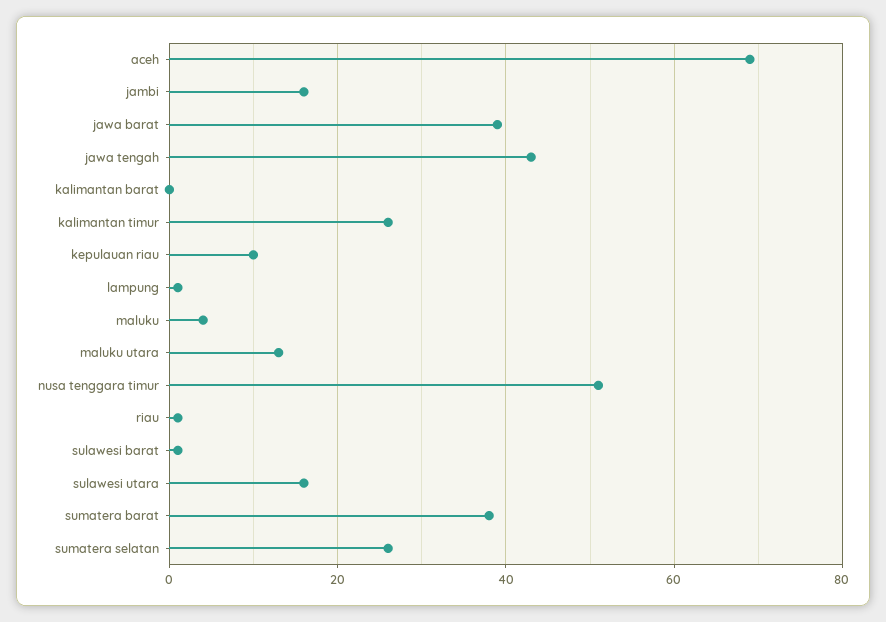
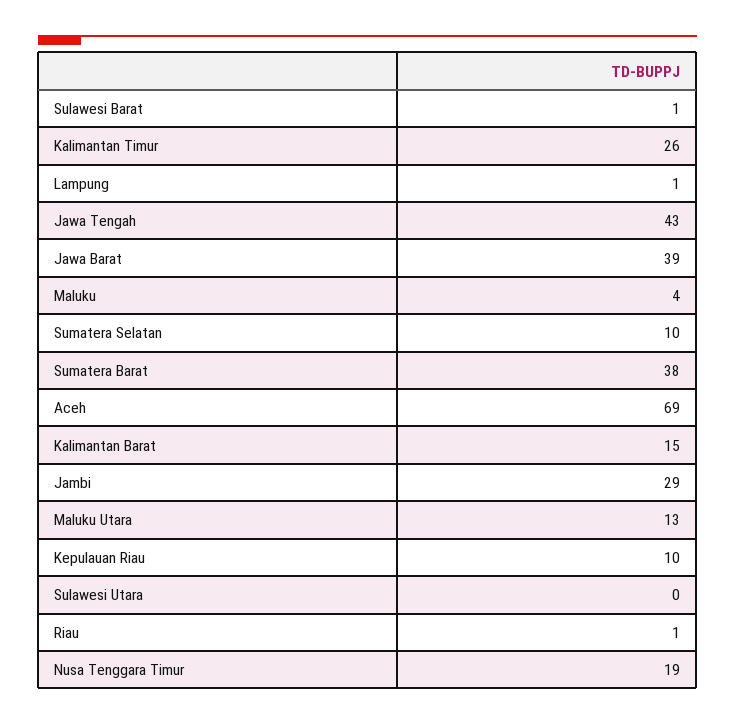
jambi: 15 -> 29
kalimantan barat: 0 -> 15
nusa tenggara timur: 50 -> 19
sulawesi utara: 15 -> 0
sumatera selatan: 25 -> 10

